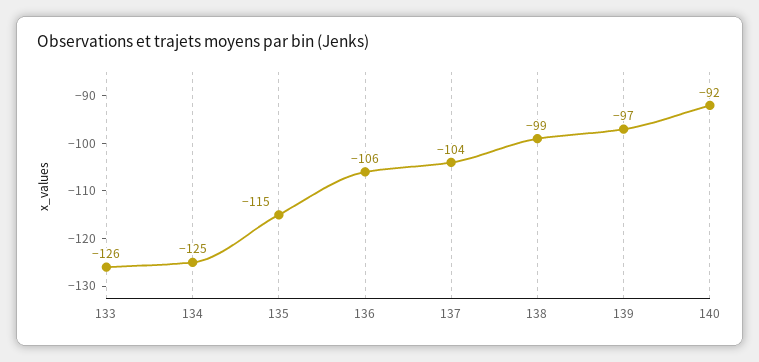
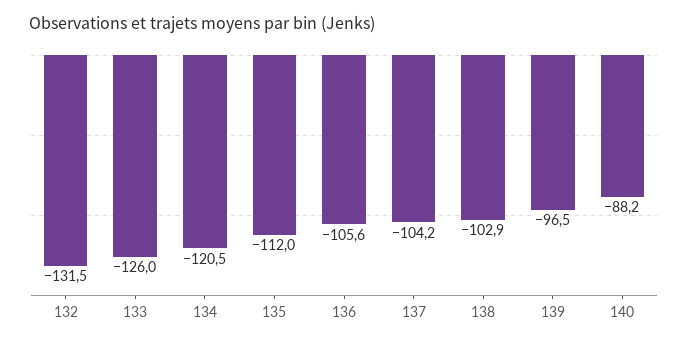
134: -125 -> -120.5
135: -115 -> -112
138: -99 -> -102.9
140: -92 -> -88.2
132: none -> -131.5

